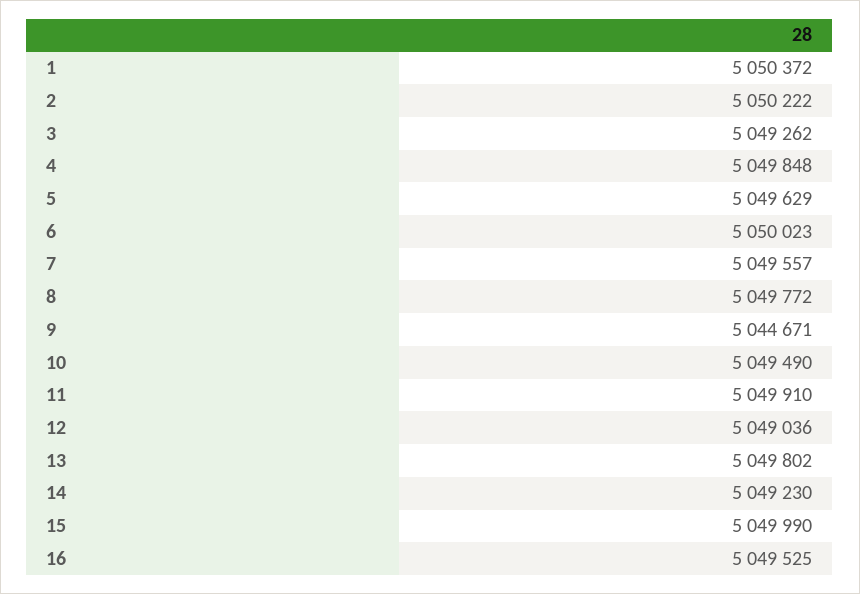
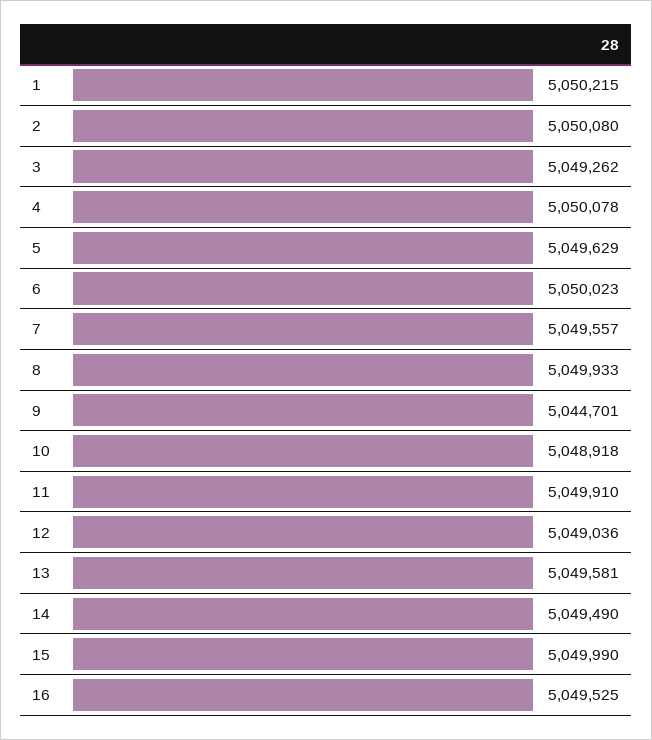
1: 5050372 -> 5050215
2: 5050222 -> 5050080
4: 5049848 -> 5050078
8: 5049772 -> 5049933
9: 5044671 -> 5044701
10: 5049490 -> 5048918
13: 5049802 -> 5049581
14: 5049230 -> 5049490

